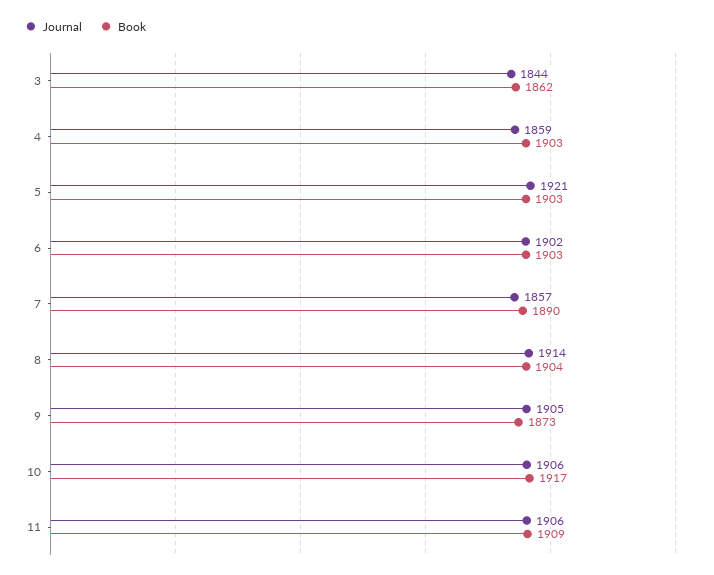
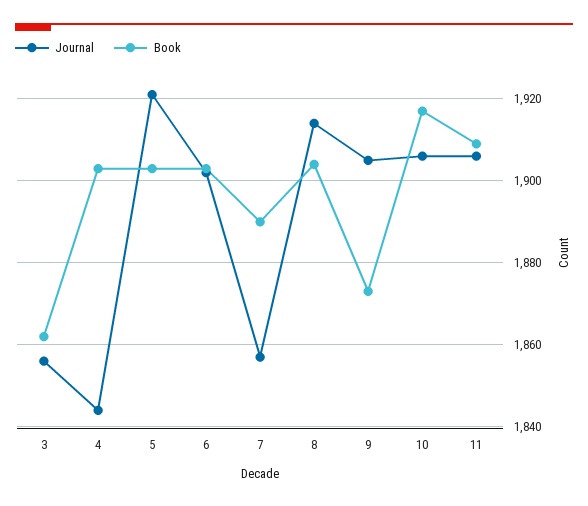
Journal, 3: 1844 -> 1855
Journal, 4: 1859 -> 1845

